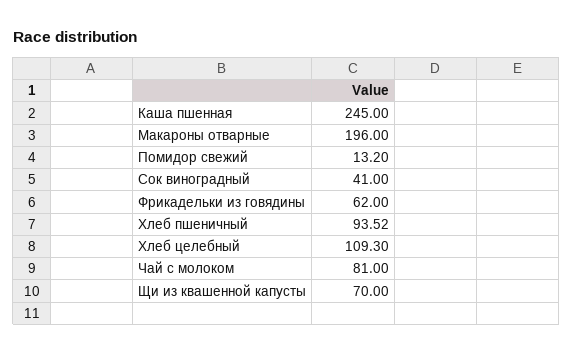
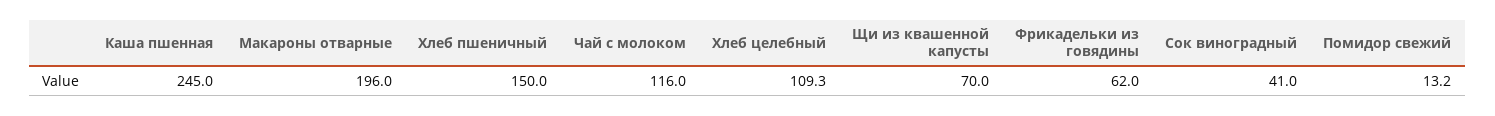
Хлеб пшеничный: 93.52 -> 150
Чай с молоком: 81 -> 116

